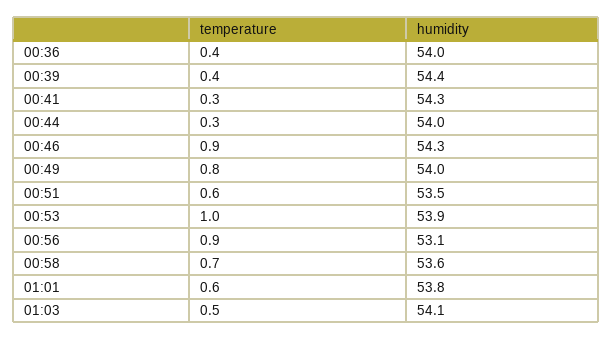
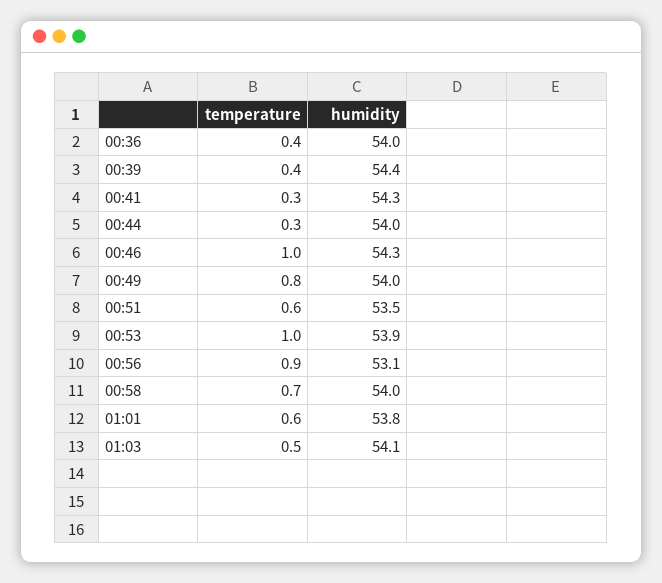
temperature, 00:46: 0.9 -> 1
humidity, 00:58: 53.6 -> 54

